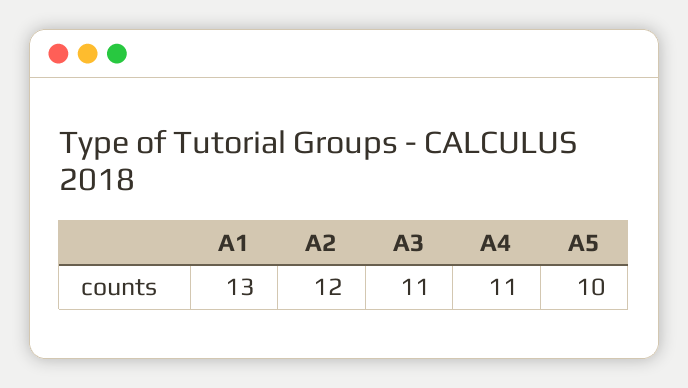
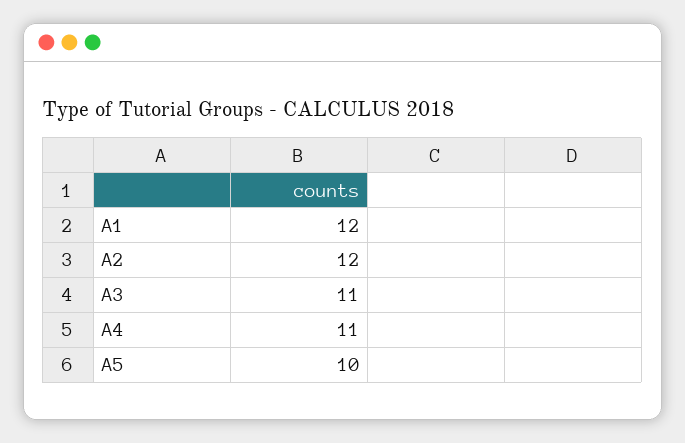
A1: 13 -> 12

